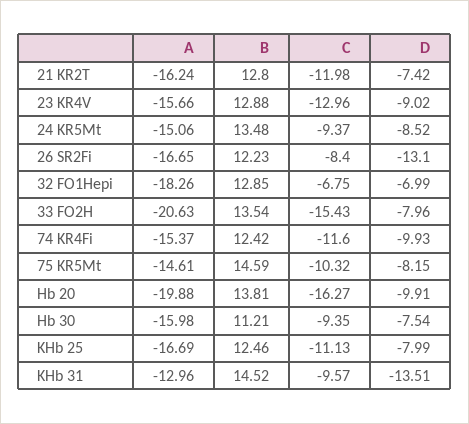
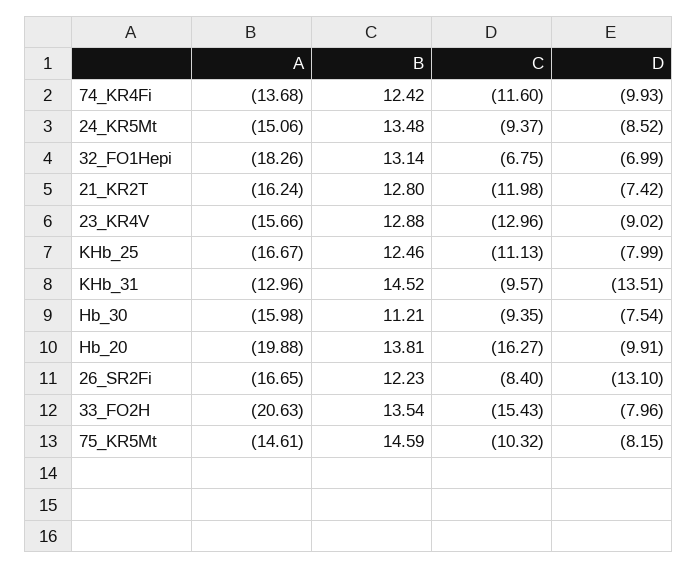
B, 32 FO1Hepi: 12.85 -> 13.14
A, 74 KR4Fi: -15.37 -> -13.68
A, KHb 25: -16.69 -> -16.67

